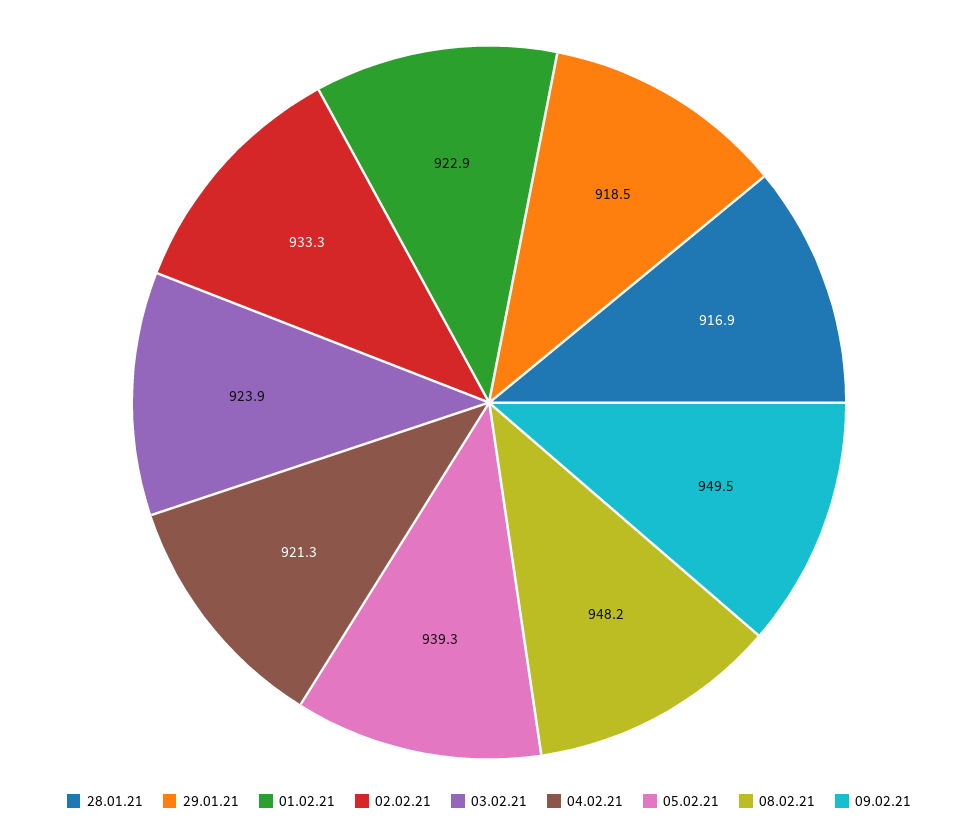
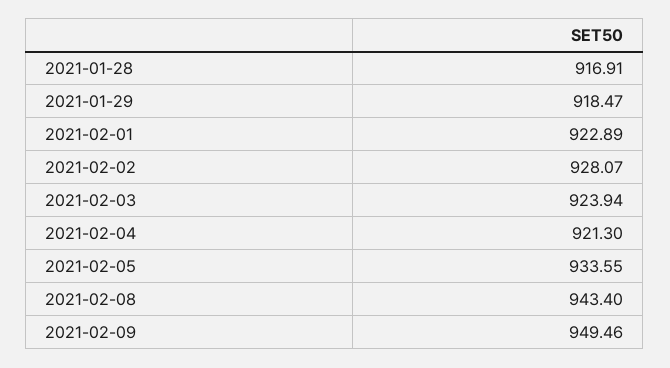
02.02.21: 933.3 -> 928.07
05.02.21: 939.3 -> 933.55
08.02.21: 948.2 -> 943.4

